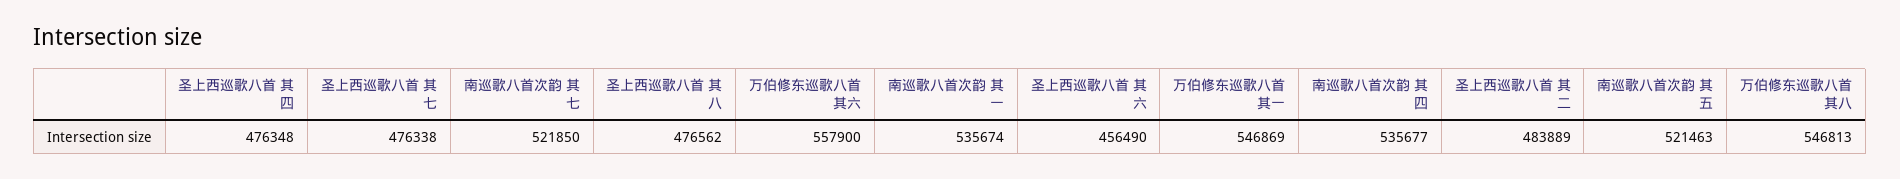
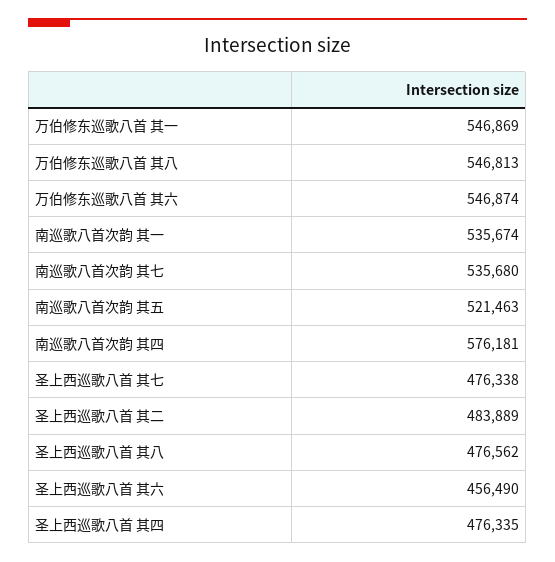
圣上西巡歌八首 其四: 476348 -> 476335
南巡歌八首次韵 其七: 521850 -> 535680
万伯修东巡歌八首 其六: 557900 -> 546874
南巡歌八首次韵 其四: 535677 -> 576181

